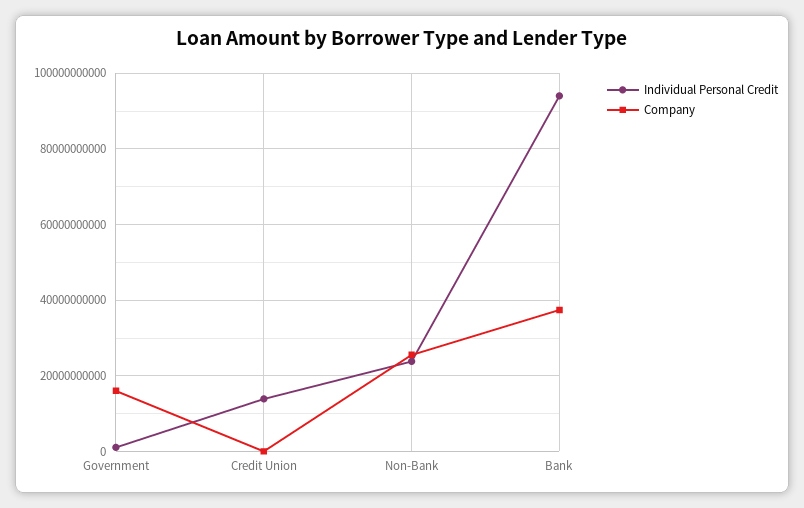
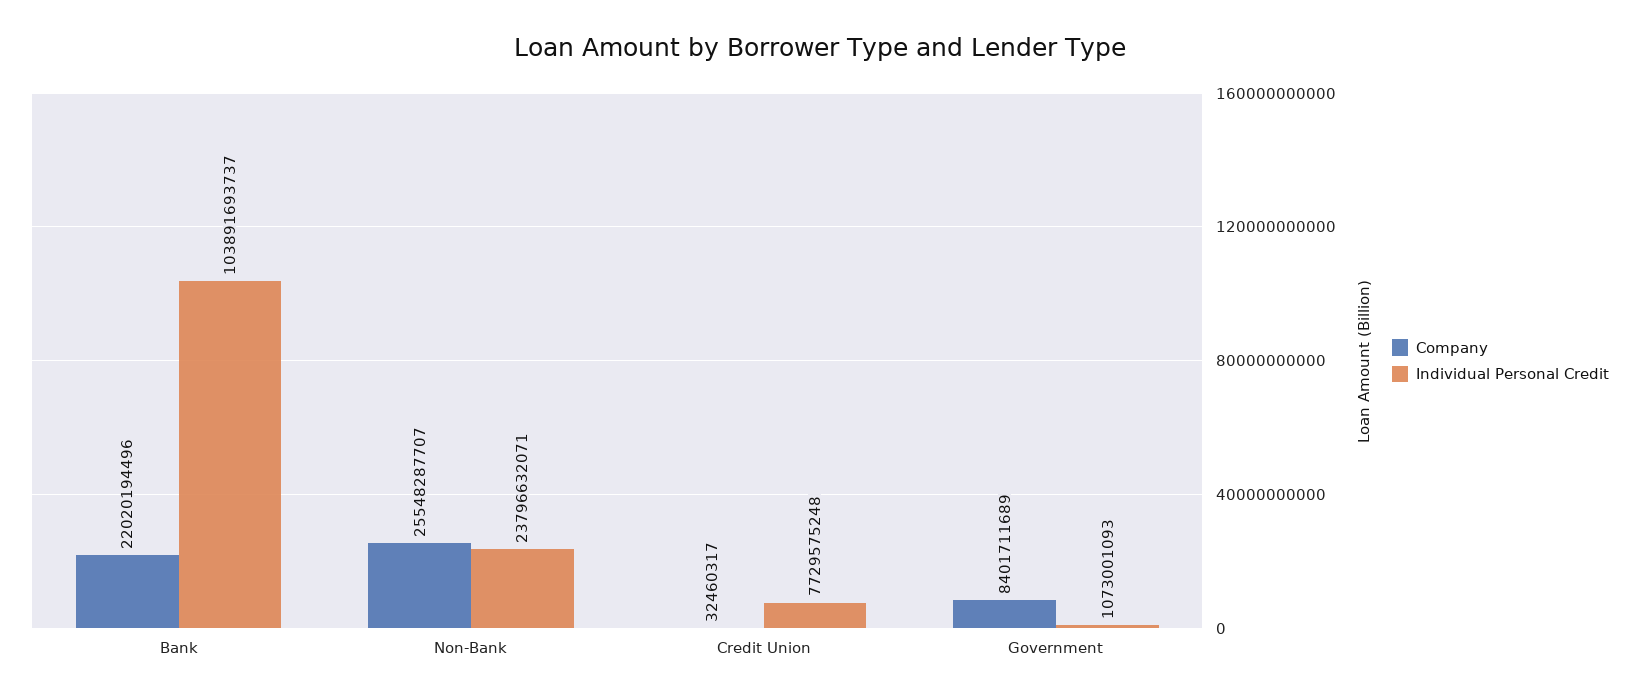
Company, Government: 16000000000 -> 8401711689
Individual Personal Credit, Credit Union: 14000000000 -> 7729575248
Individual Personal Credit, Bank: 94000000000 -> 103891693737
Company, Bank: 38000000000 -> 22020194496

